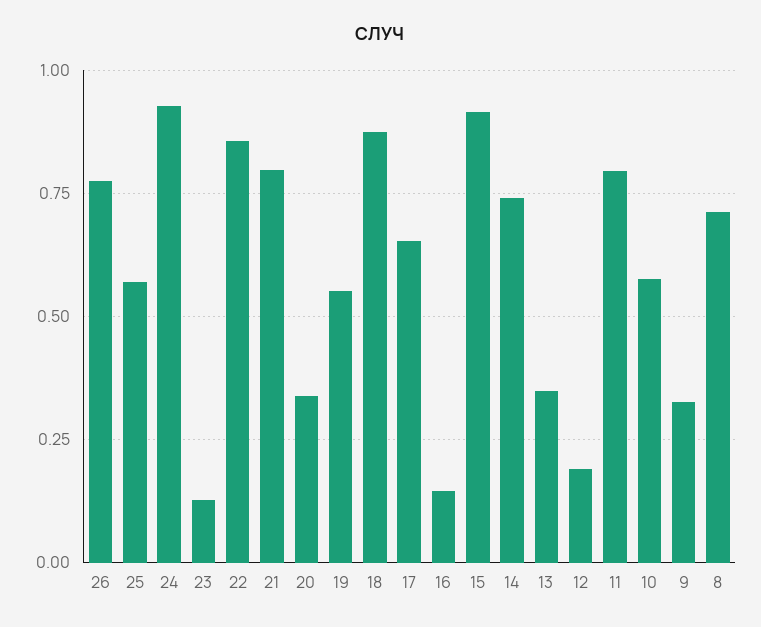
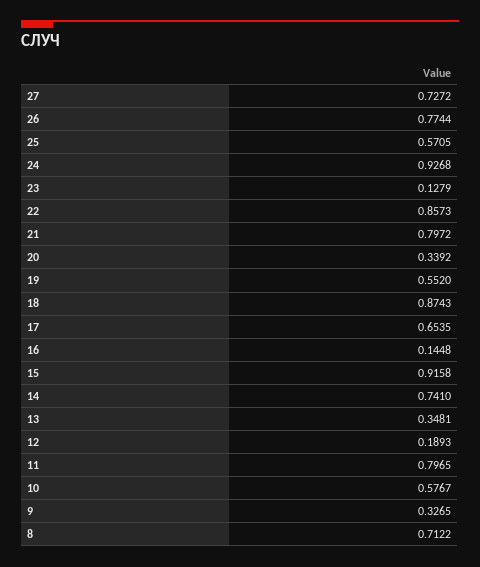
27: none -> 0.7272

